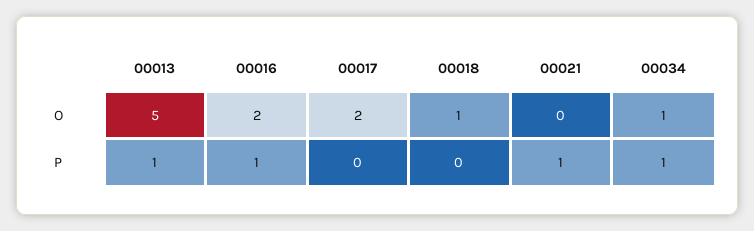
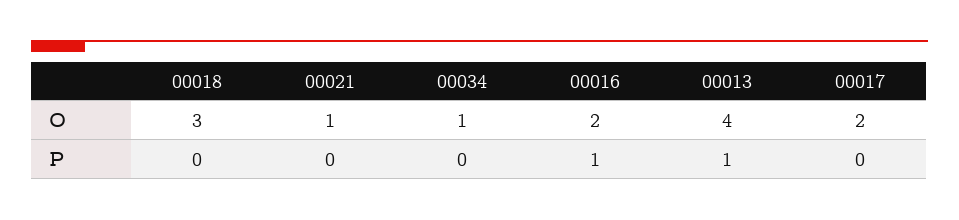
00013, O: 5 -> 4
00018, O: 1 -> 3
00021, O: 0 -> 1
00021, P: 1 -> 0
00034, P: 1 -> 0

